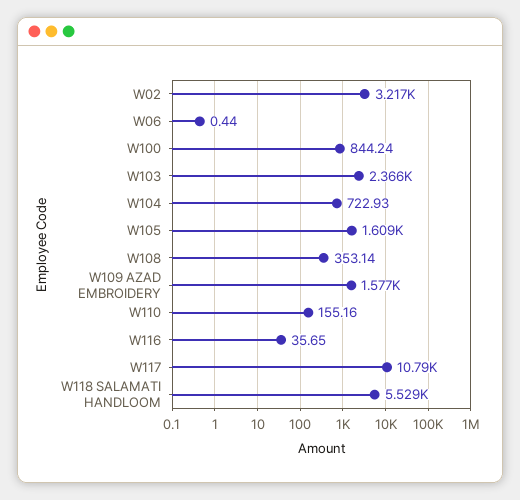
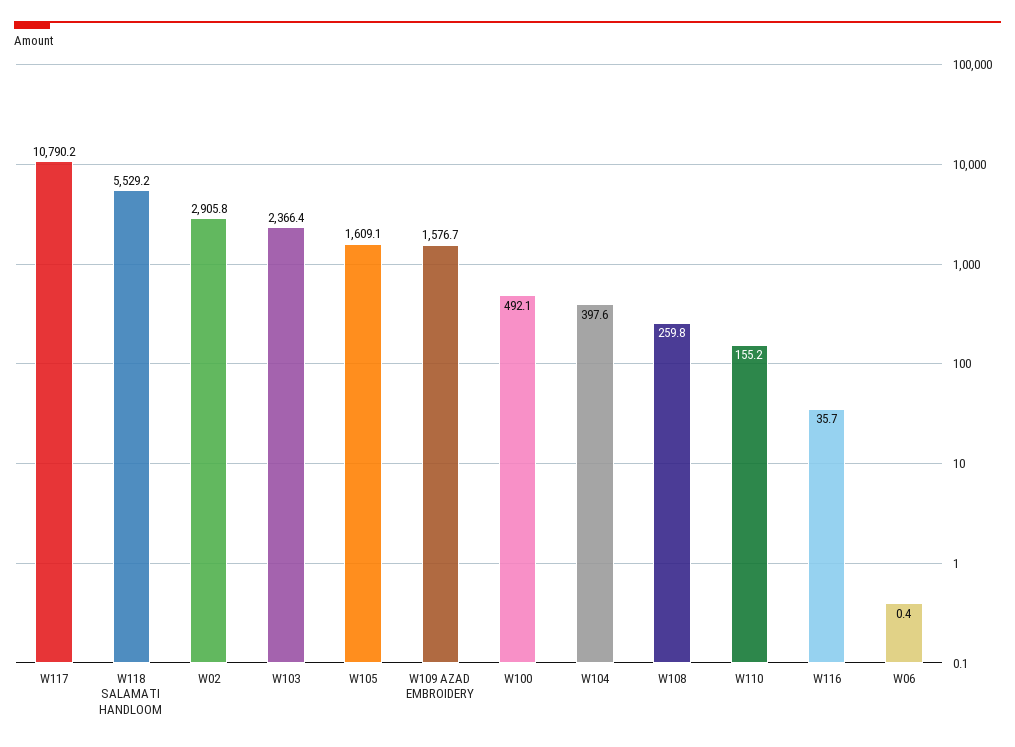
W02: 3217 -> 2905.8
W100: 844.24 -> 492.1
W104: 722.93 -> 397.6
W108: 353.14 -> 259.8

